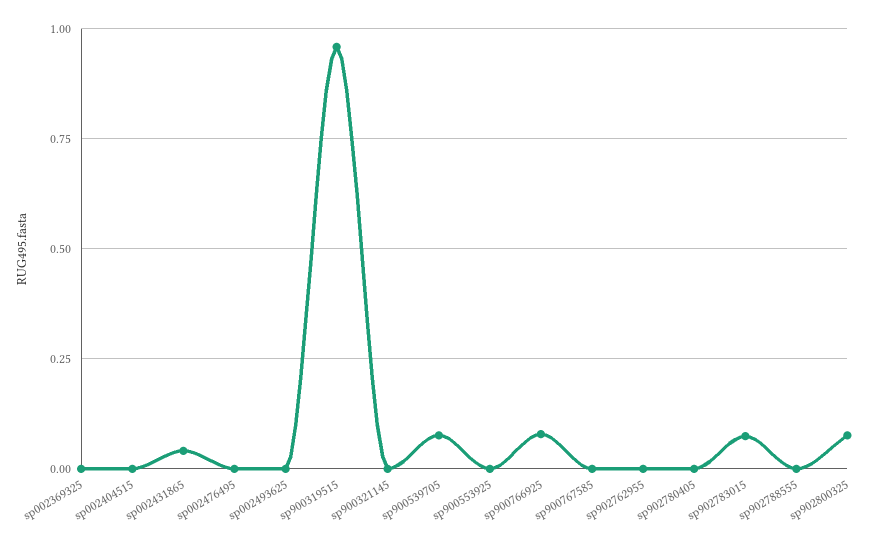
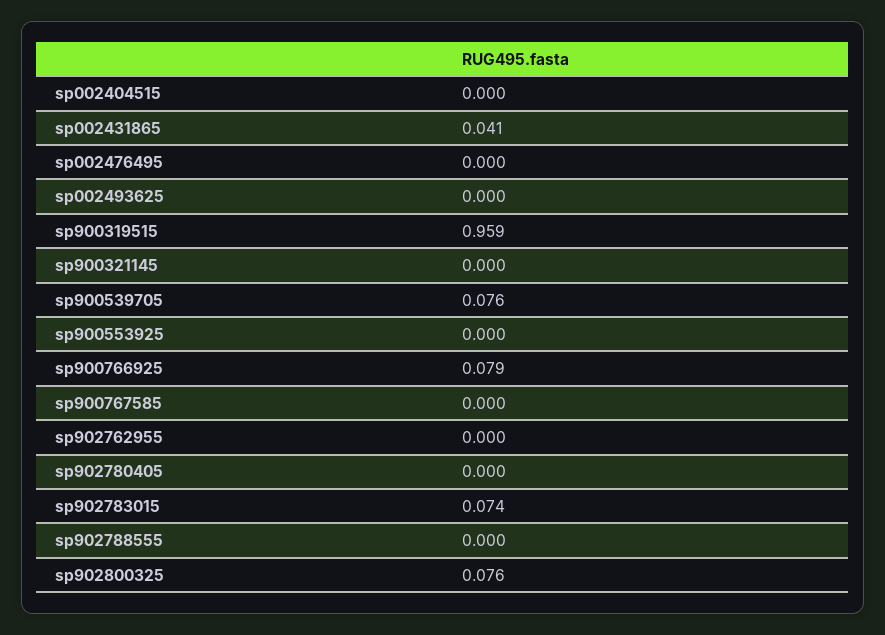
sp002369325: 0 -> none

